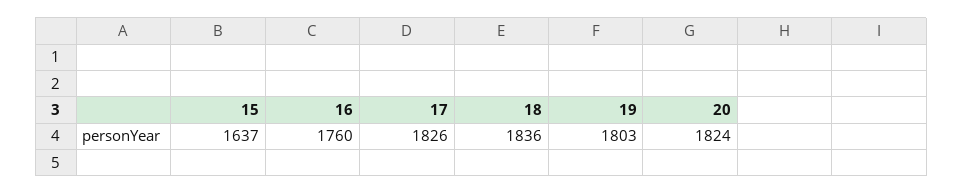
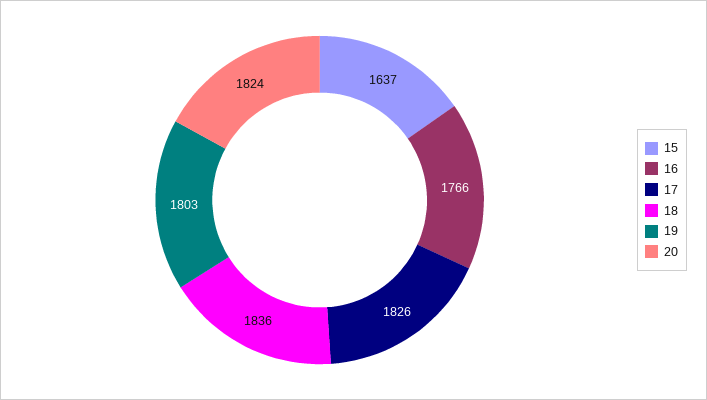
16: 1760 -> 1766

